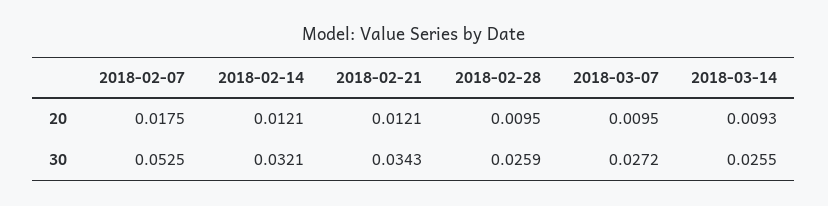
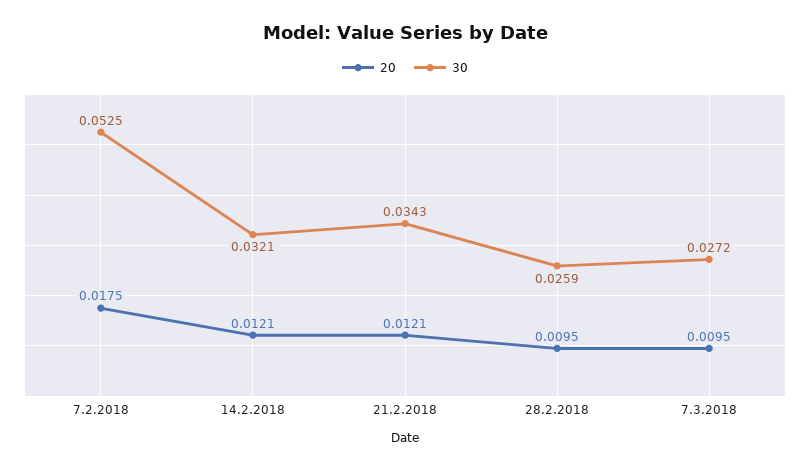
20, 2018-03-14: 0.0093 -> none
30, 2018-03-14: 0.0255 -> none

